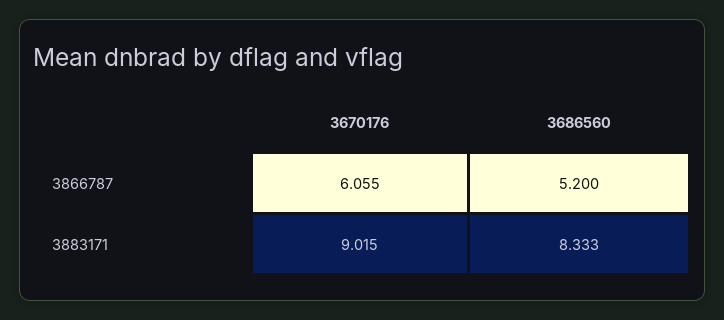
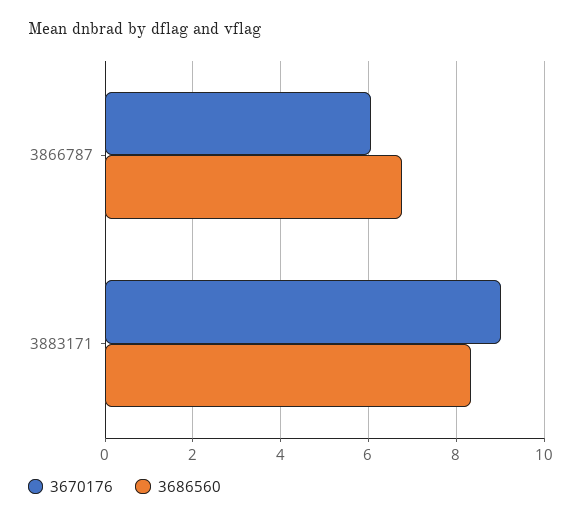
3686560, 3866787: 5.2 -> 6.8

